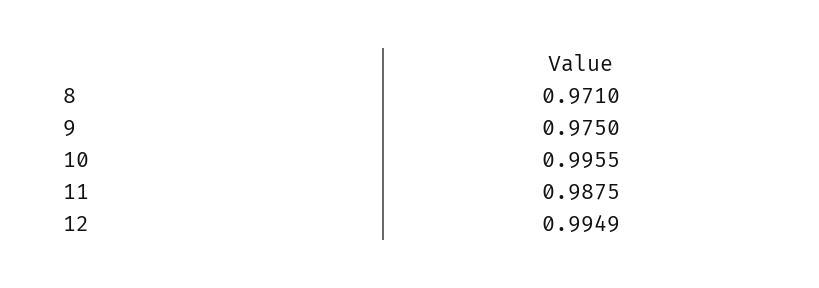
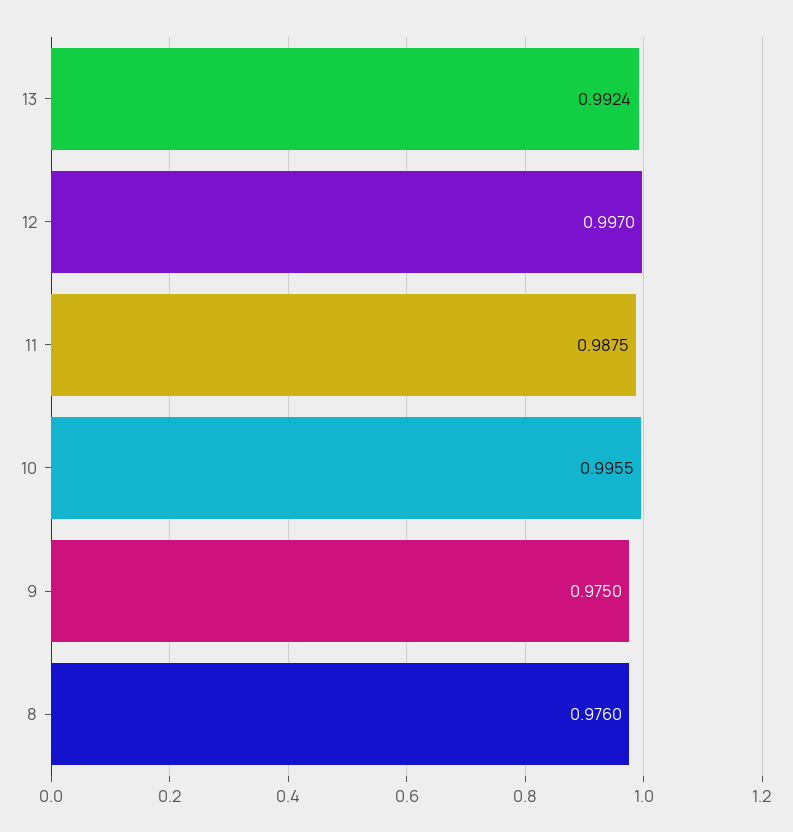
8: 0.971 -> 0.976
12: 0.9949 -> 0.997
13: none -> 0.9924

